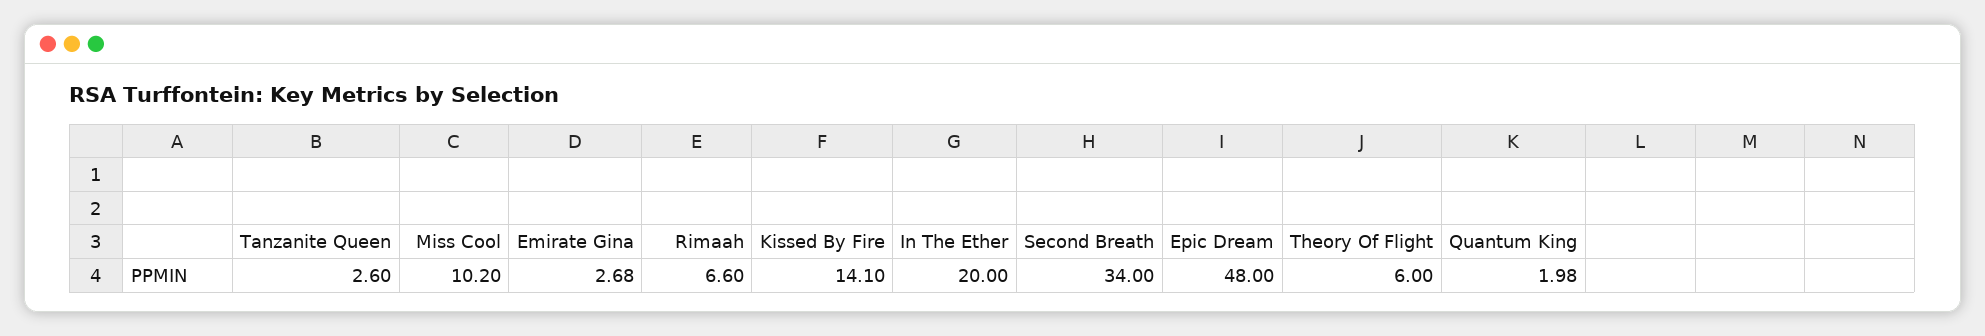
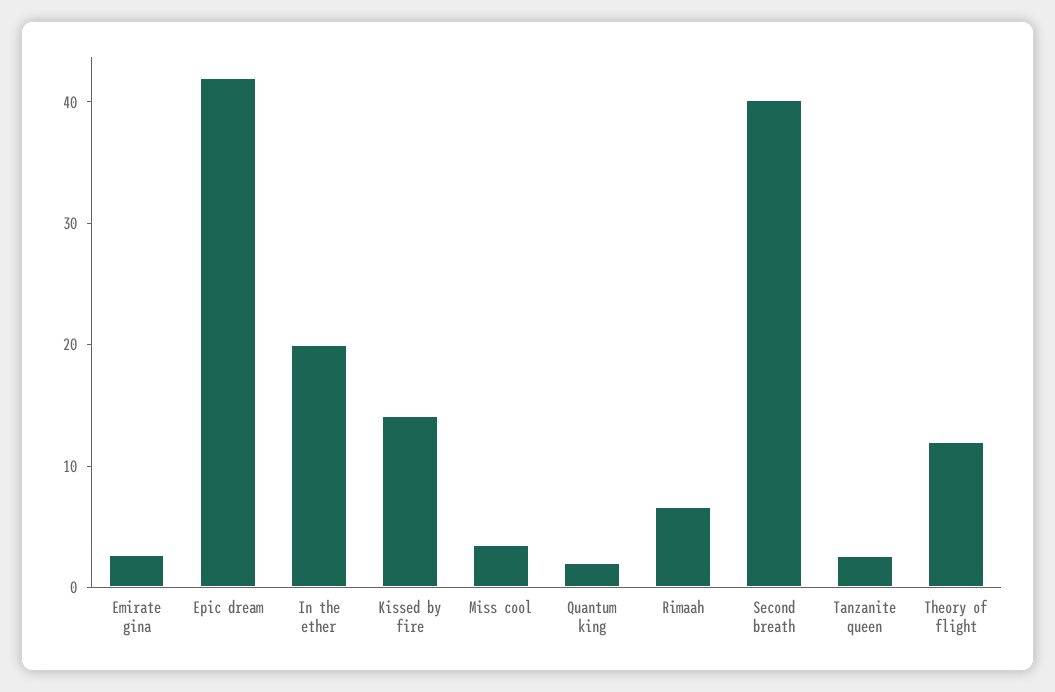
Miss Cool: 10.2 -> 4
Second Breath: 34 -> 40
Epic Dream: 48 -> 42
Theory Of Flight: 6 -> 12

